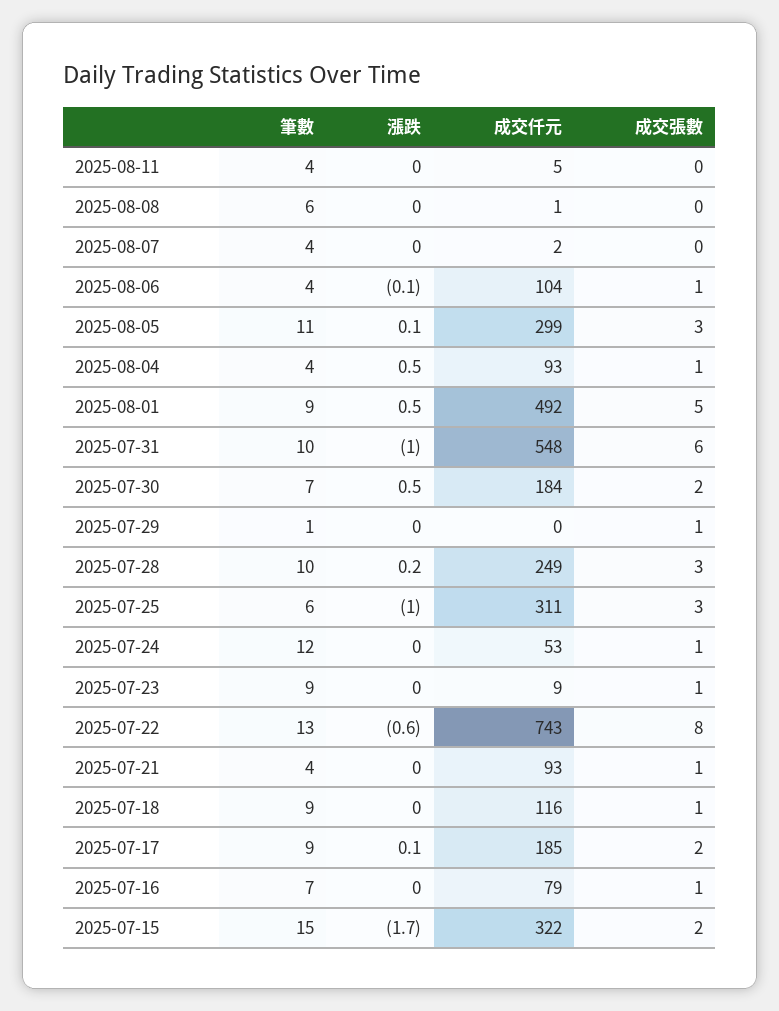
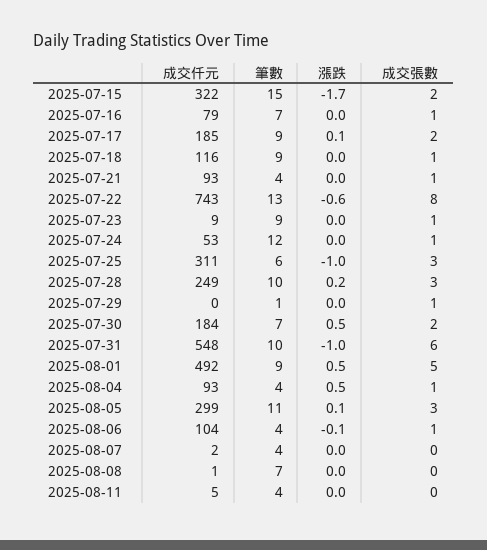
筆數, 2025-08-08: 6 -> 7

